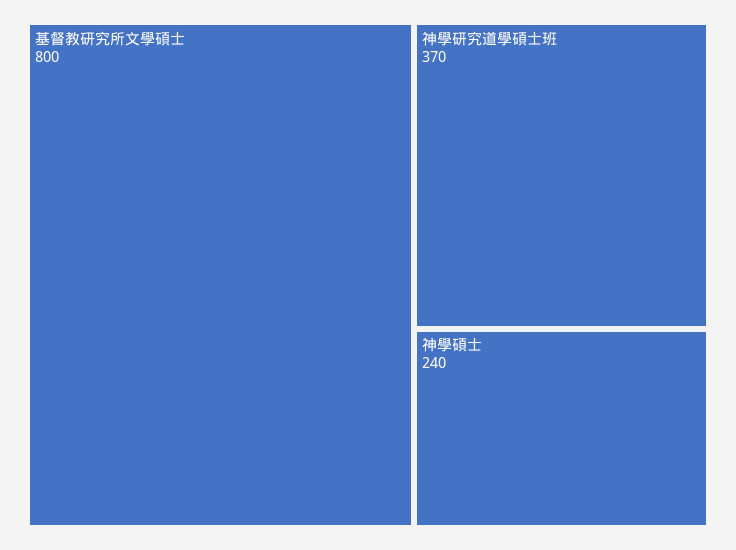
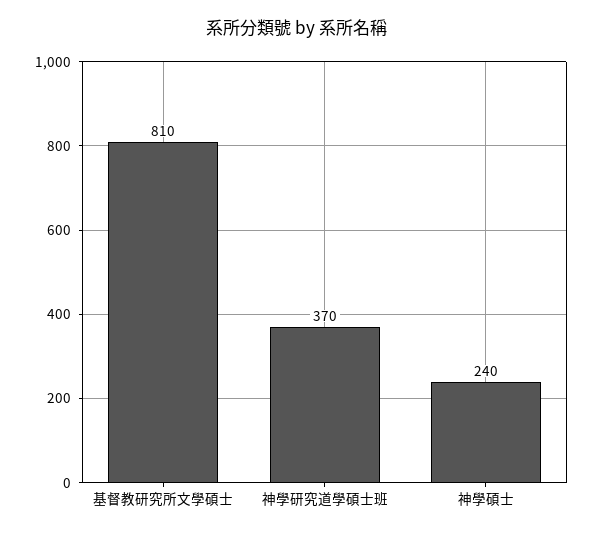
基督教研究所文學碩士: 800 -> 810

